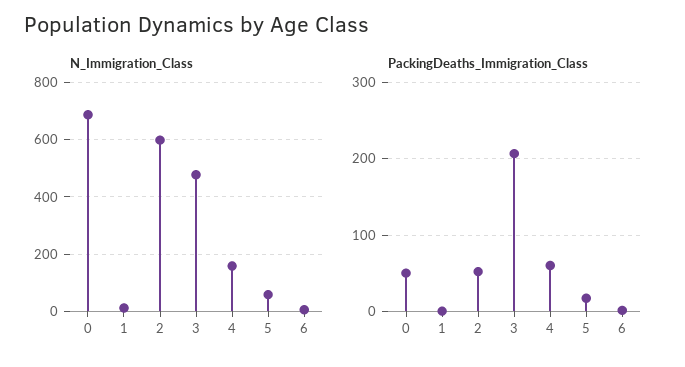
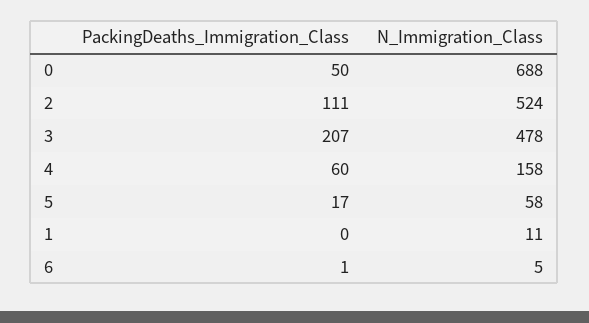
N_Immigration_Class, 2: 600 -> 524
PackingDeaths_Immigration_Class, 2: 50 -> 111

